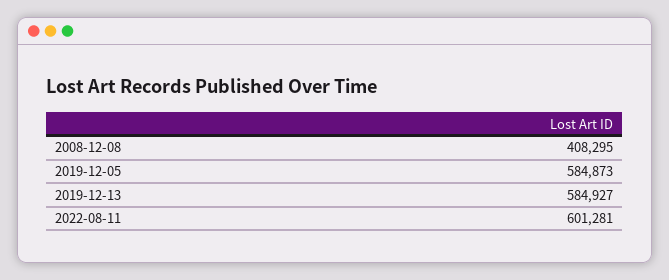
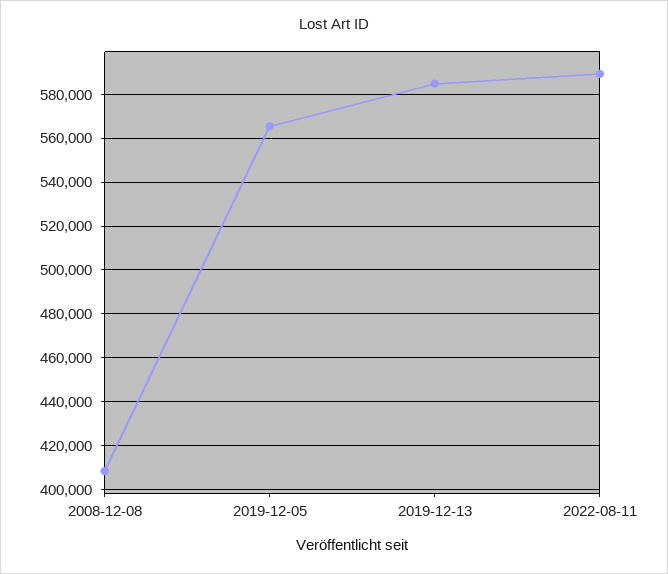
2019-12-05: 584873 -> 565000
2022-08-11: 601281 -> 590000

